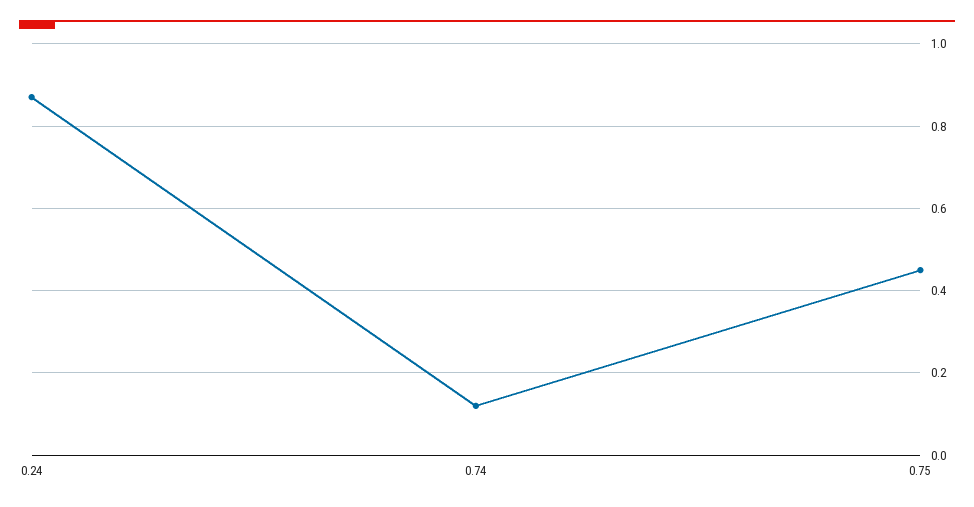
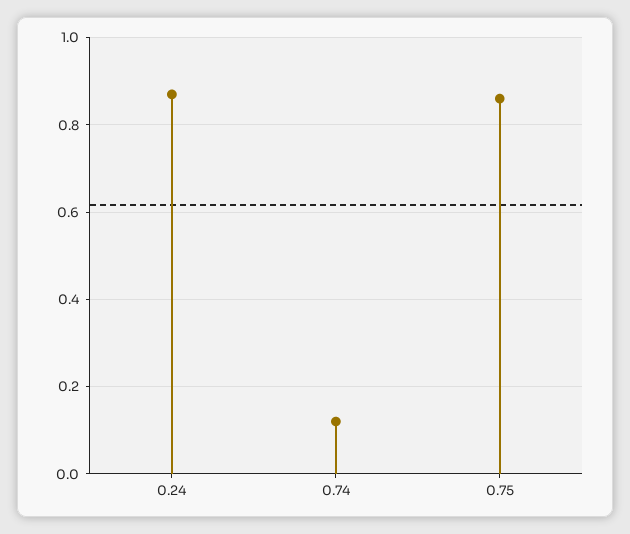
0.75: 0.45 -> 0.85

